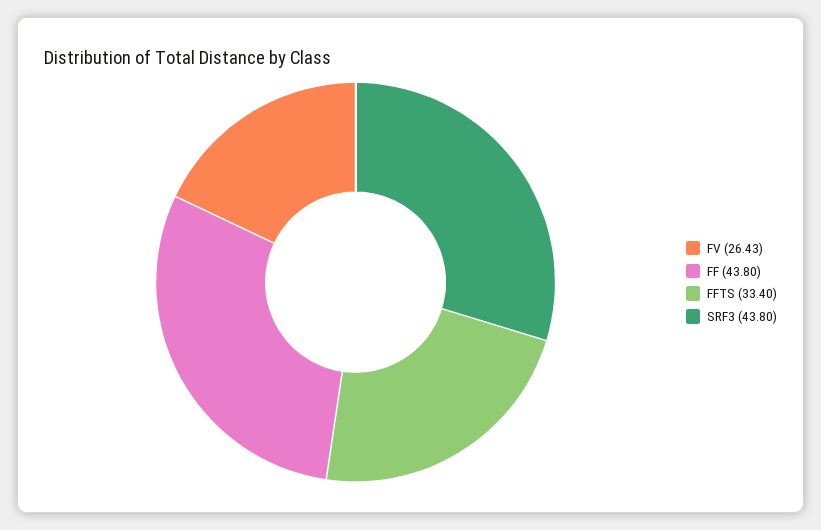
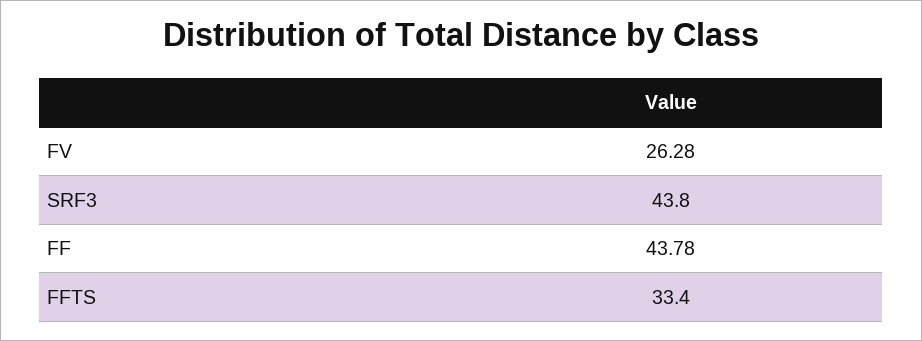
FV: 26.43 -> 26.28
FF: 43.8 -> 43.78

